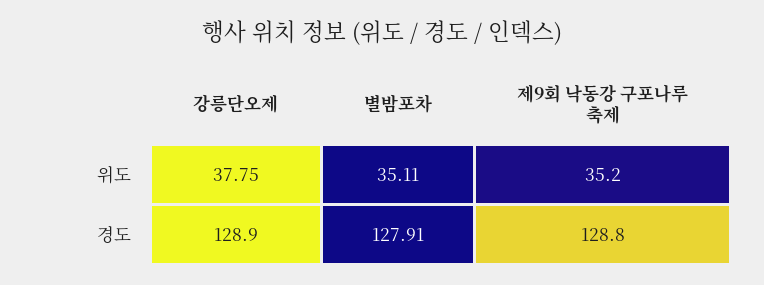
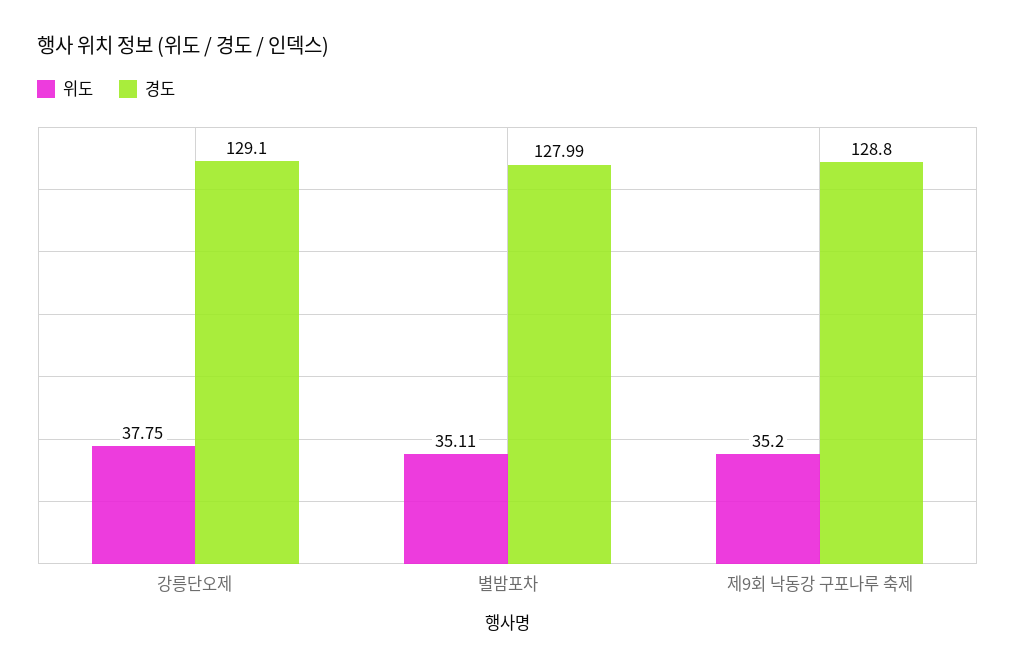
경도, 강릉단오제: 128.9 -> 129.1
경도, 별밤포차: 127.91 -> 127.99

